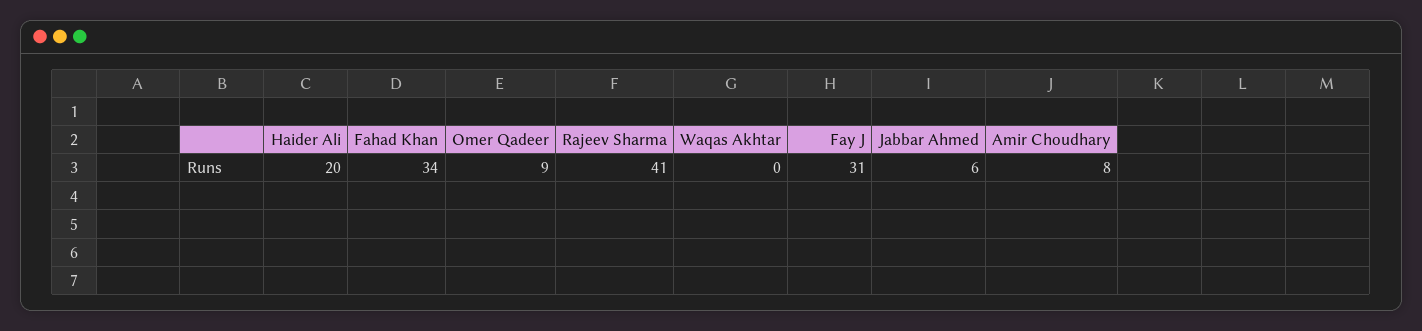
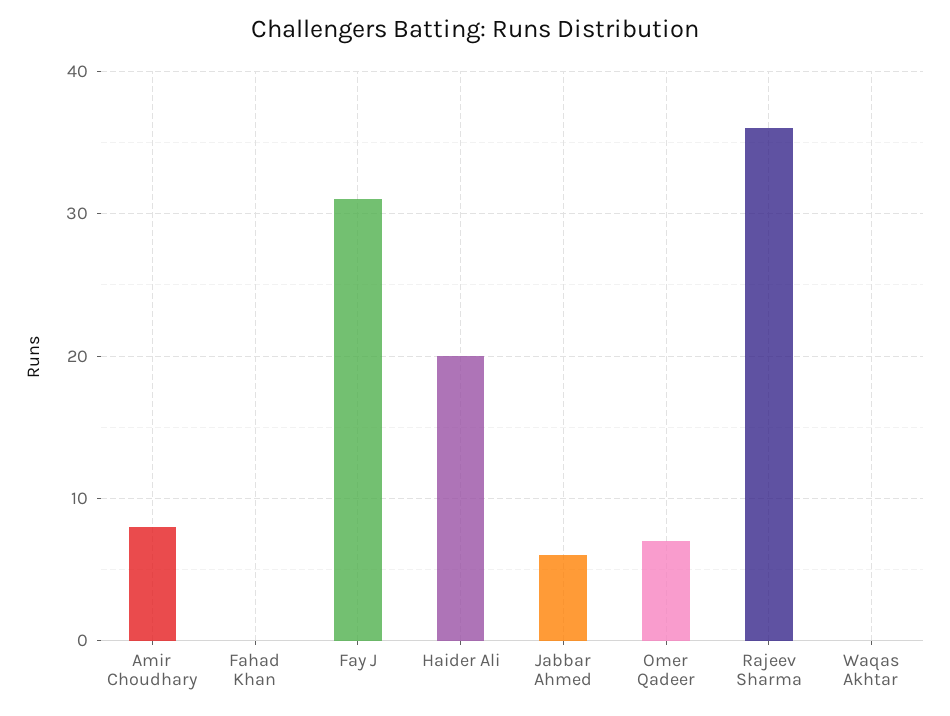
Fahad Khan: 34 -> 0
Omer Qadeer: 9 -> 7
Rajeev Sharma: 41 -> 36

